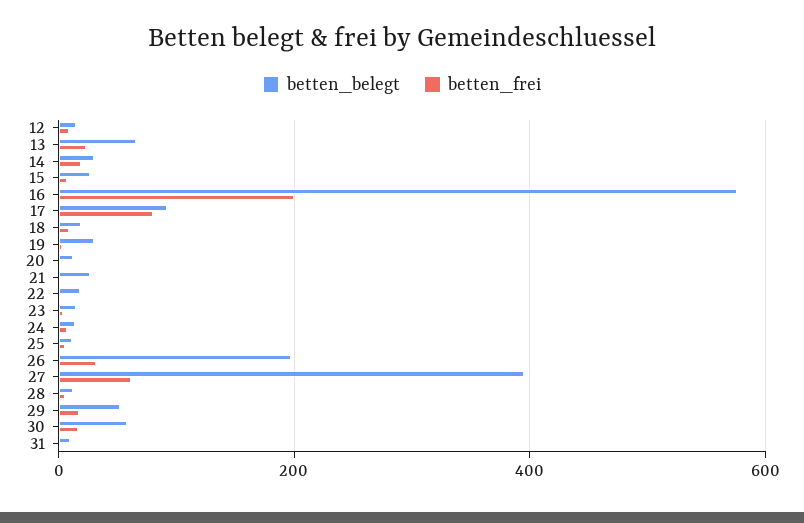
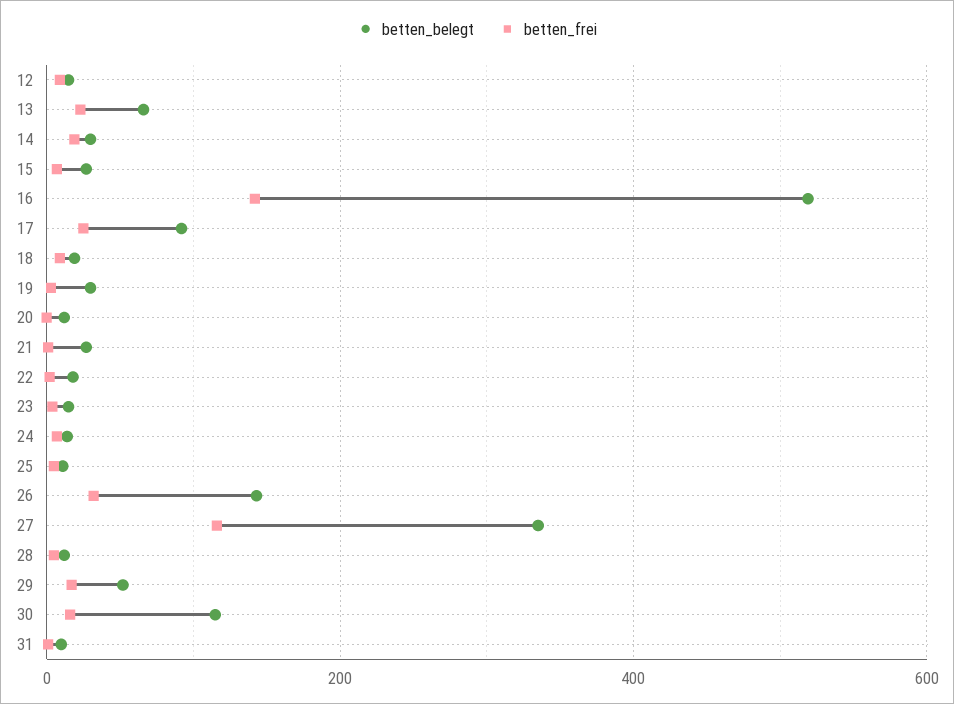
betten_belegt, 16: 580 -> 520
betten_frei, 16: 200 -> 140
betten_frei, 17: 80 -> 20
betten_belegt, 26: 200 -> 140
betten_belegt, 27: 400 -> 340
betten_frei, 27: 60 -> 120
betten_belegt, 30: 60 -> 120

